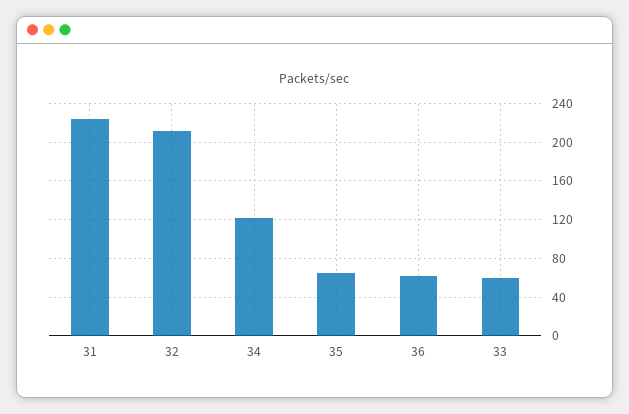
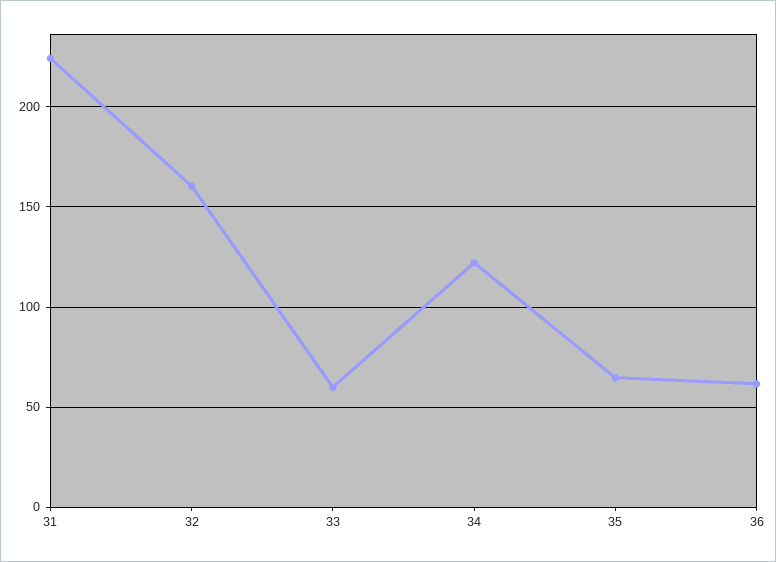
32: 210 -> 160

